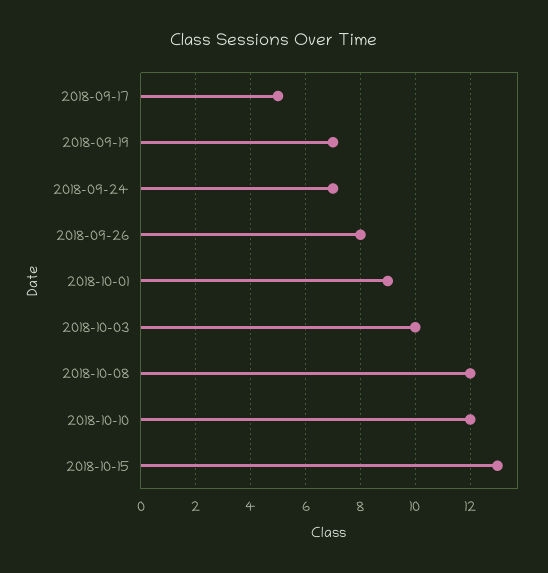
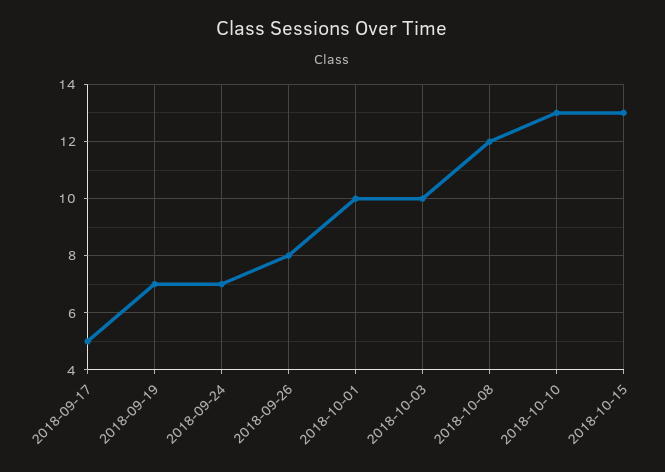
2018-10-01: 9 -> 10
2018-10-10: 12 -> 13

